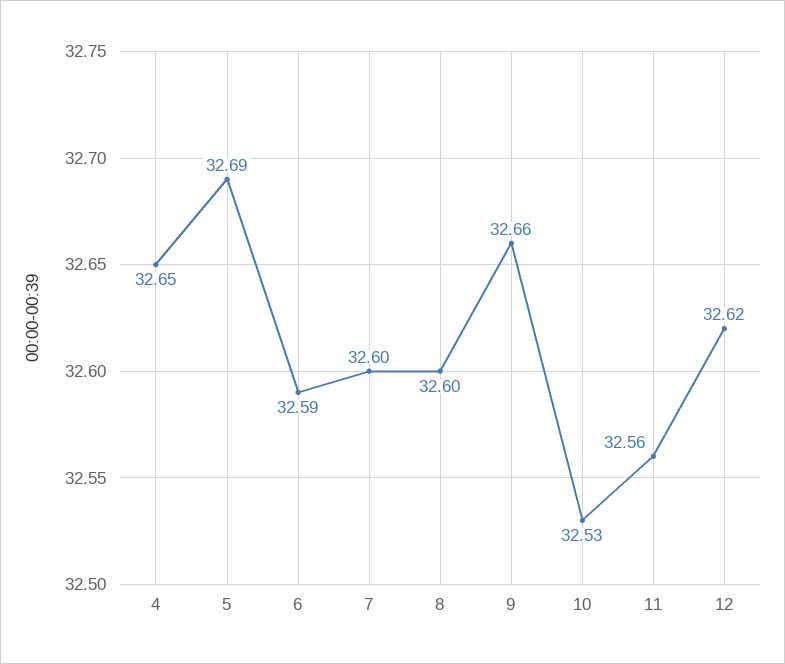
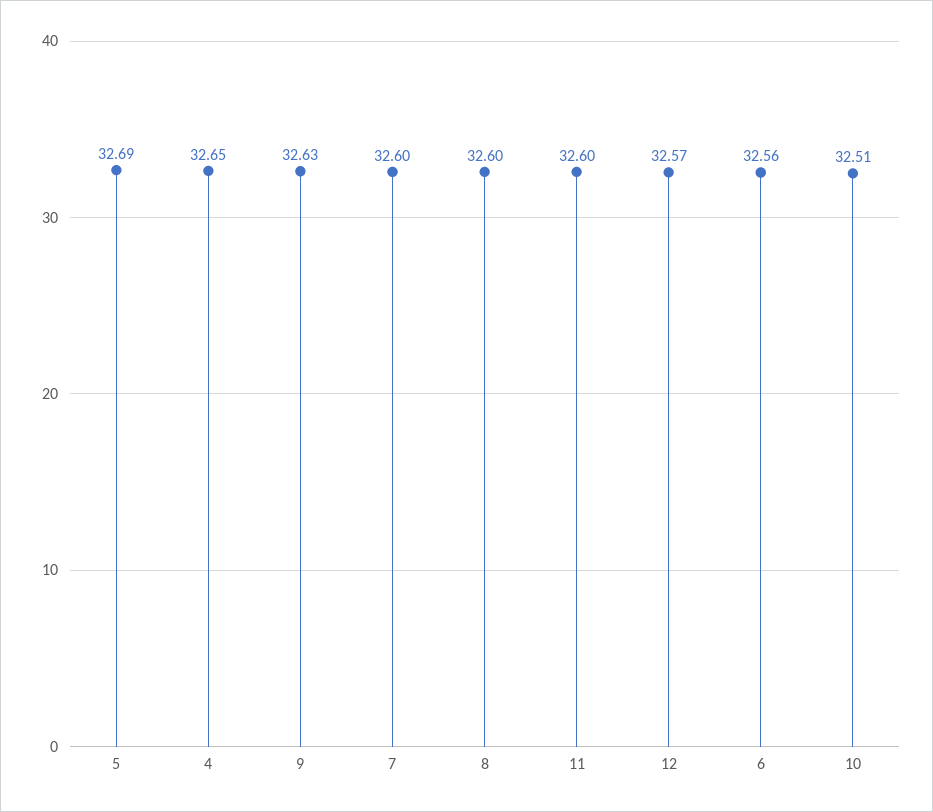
6: 32.59 -> 32.56
9: 32.66 -> 32.63
10: 32.53 -> 32.51
11: 32.56 -> 32.6
12: 32.62 -> 32.57

